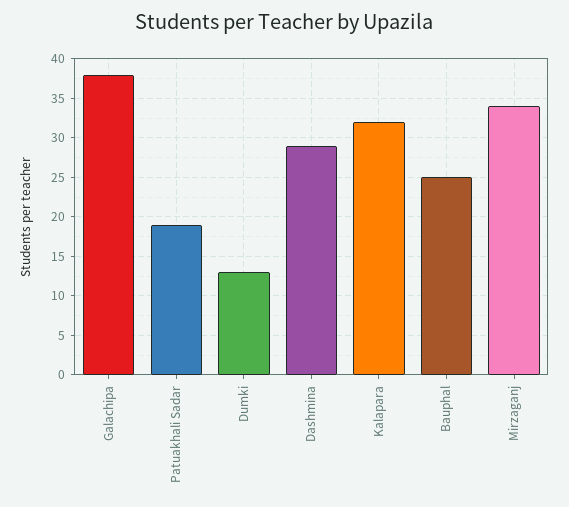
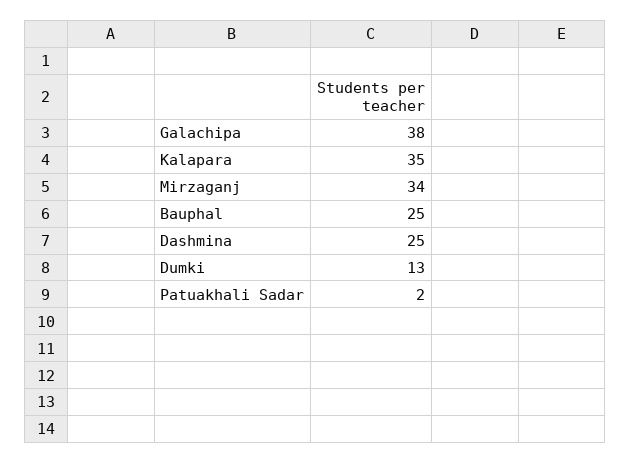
Patuakhali Sadar: 19 -> 2
Dashmina: 29 -> 25
Kalapara: 32 -> 35

